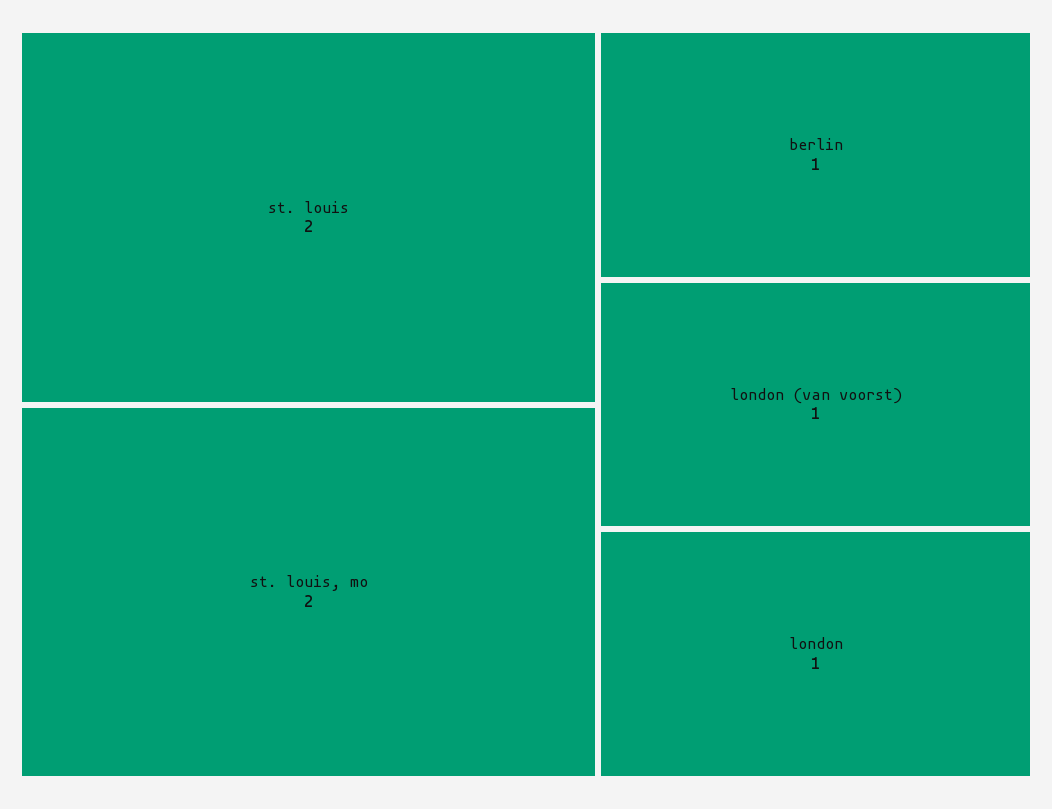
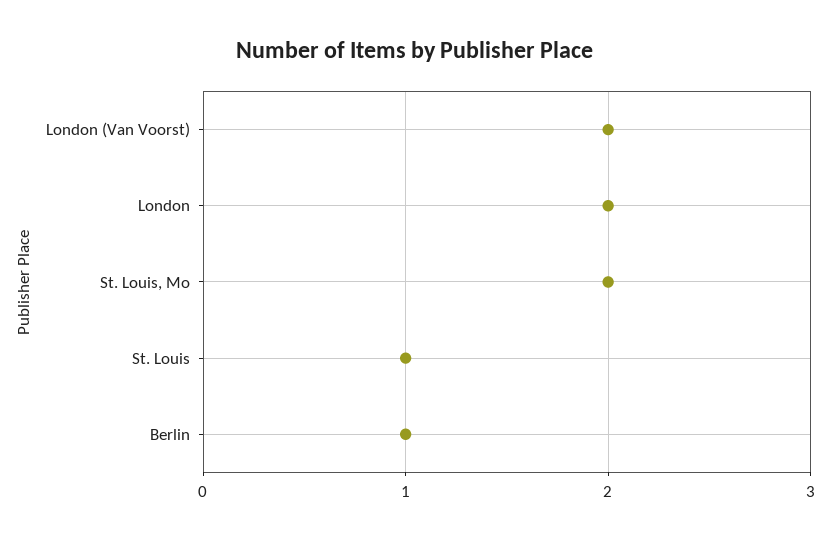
st. louis: 2 -> 1
london (van voorst): 1 -> 2
london: 1 -> 2

